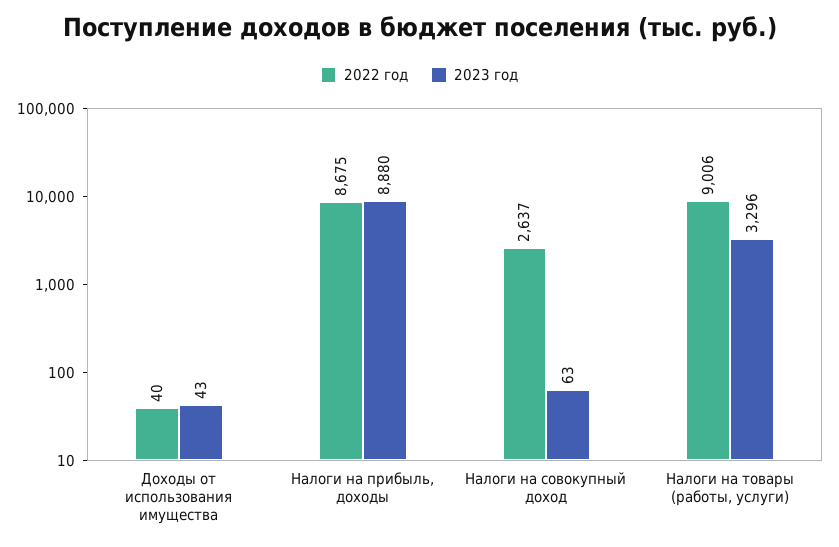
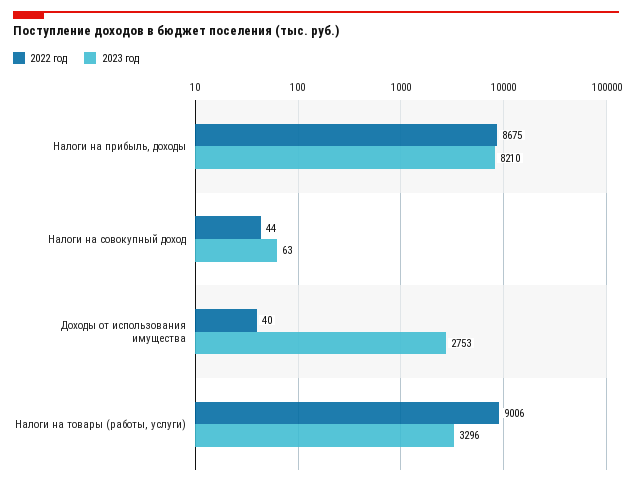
2023 год, Доходы от использования имущества: 43 -> 2753
2023 год, Налоги на прибыль, доходы: 8880 -> 8210
2022 год, Налоги на совокупный доход: 2637 -> 44

